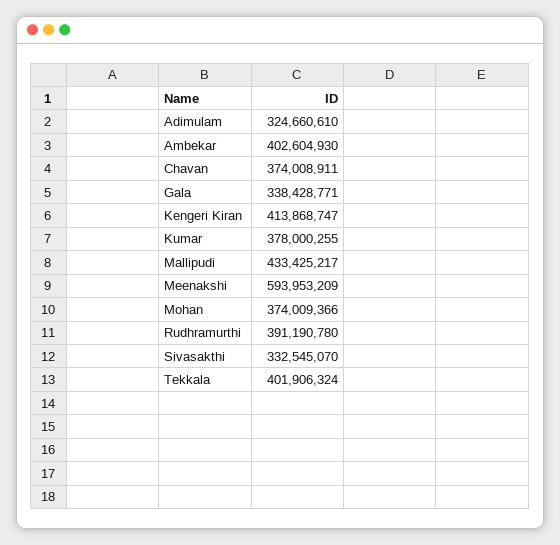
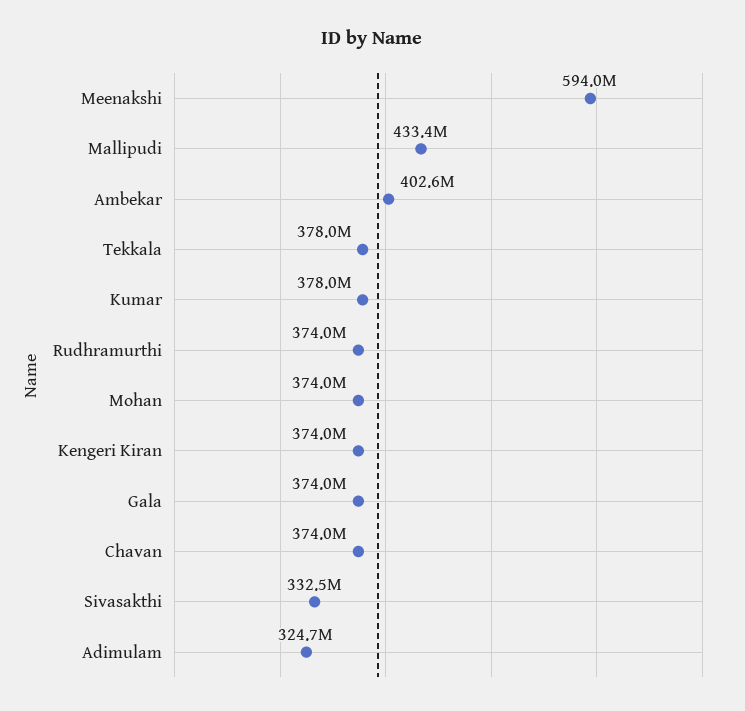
Gala: 338428771 -> 374000000
Kengeri Kiran: 413868747 -> 374000000
Rudhramurthi: 391190780 -> 374000000
Tekkala: 401906324 -> 378000000

